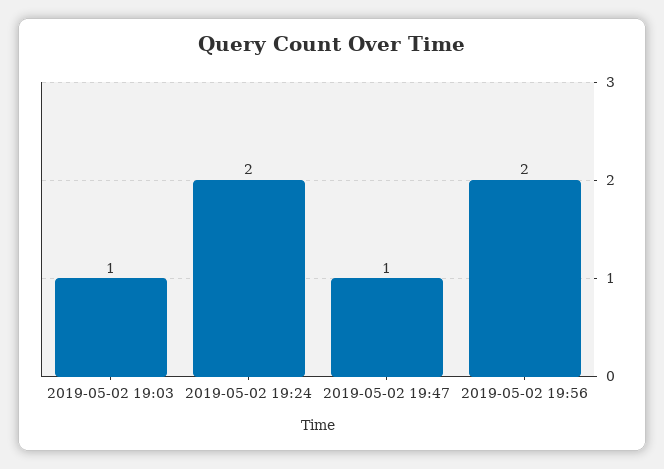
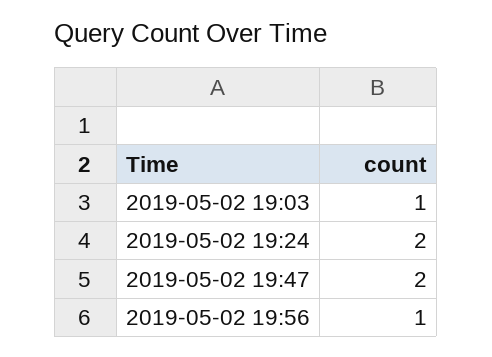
2019-05-02 19:47: 1 -> 2
2019-05-02 19:56: 2 -> 1

